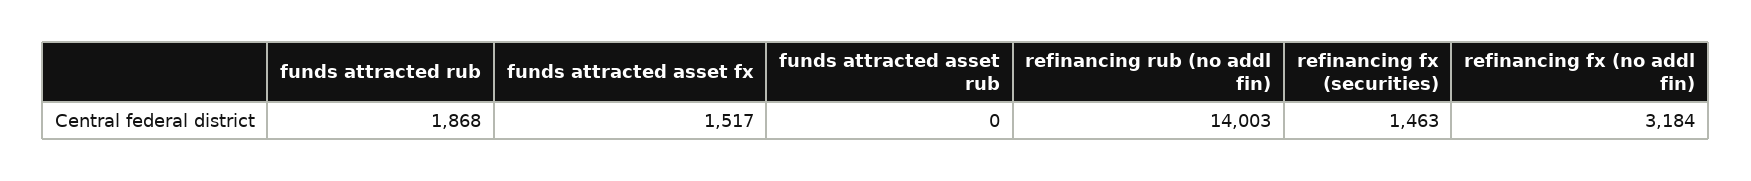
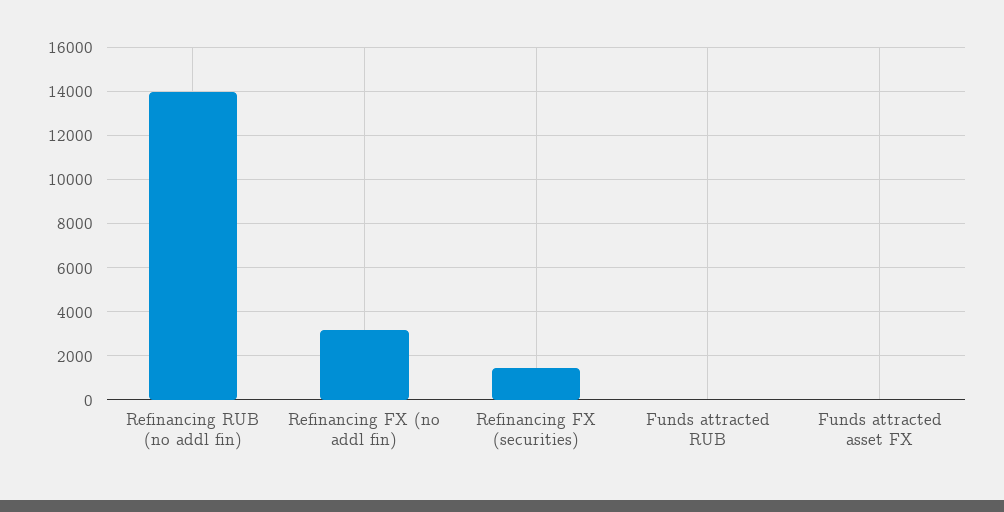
funds attracted rub: 1868 -> 0
funds attracted asset fx: 1517 -> 0
funds attracted asset rub: 0 -> none

